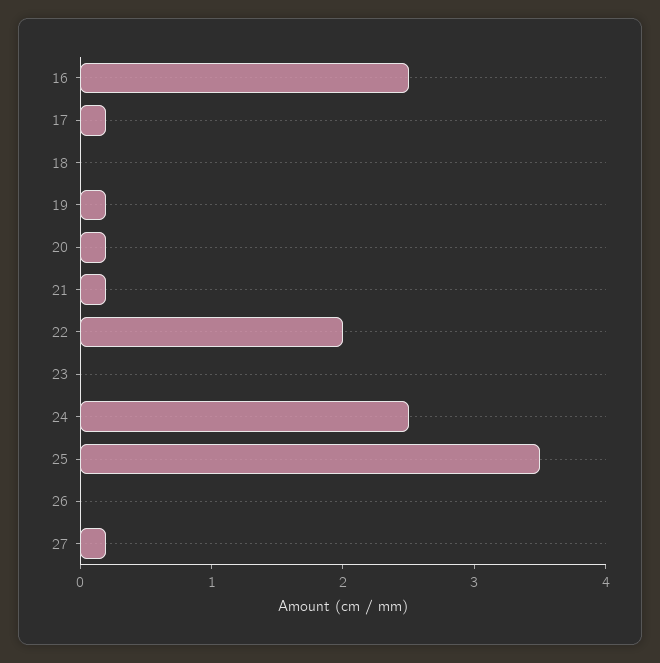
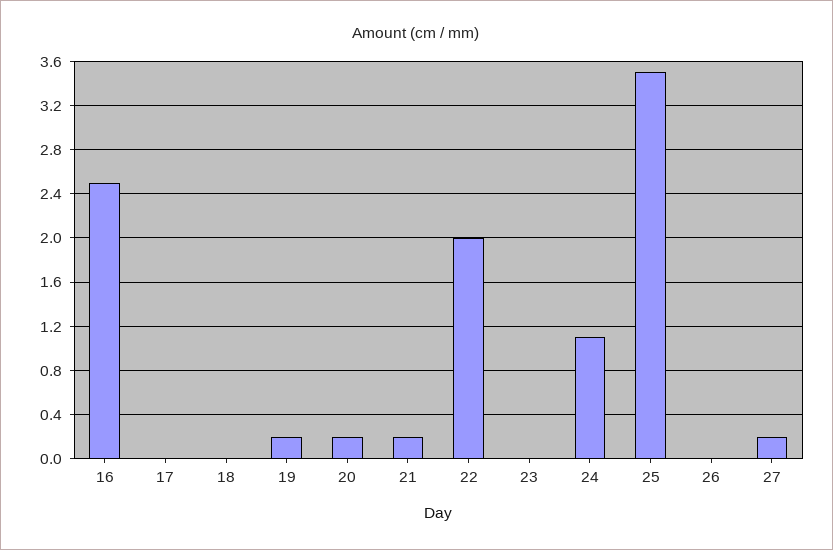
17: 0.2 -> 0
24: 2.5 -> 1.1

